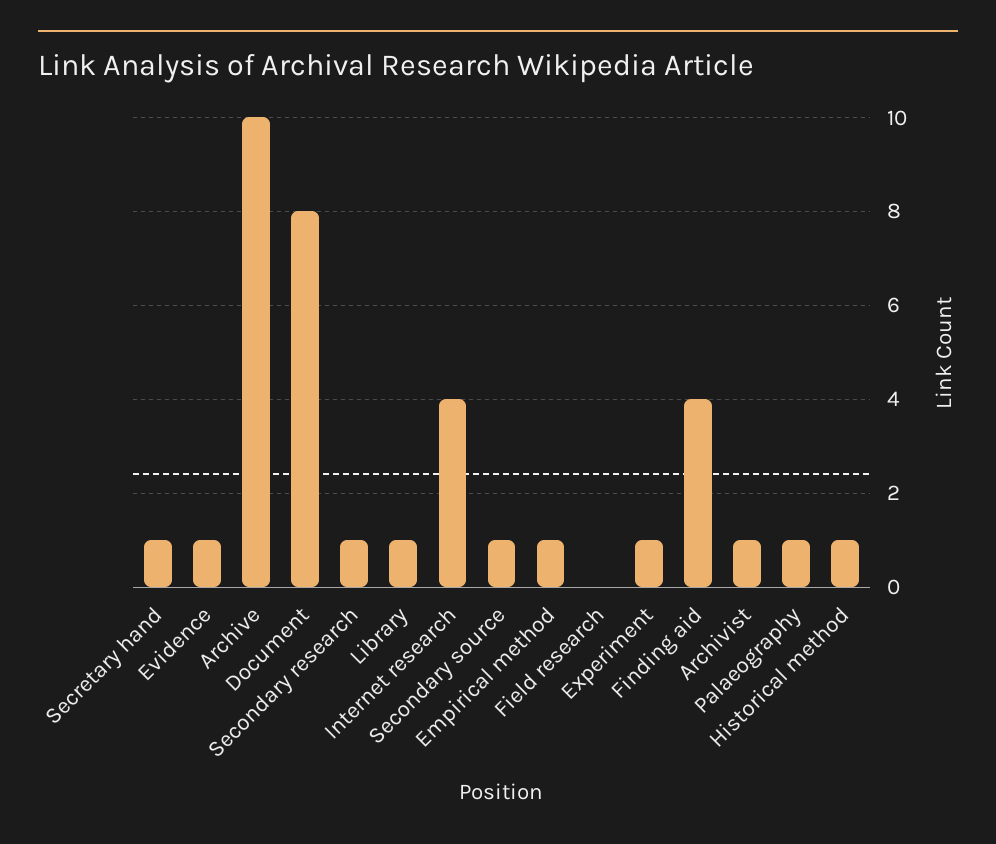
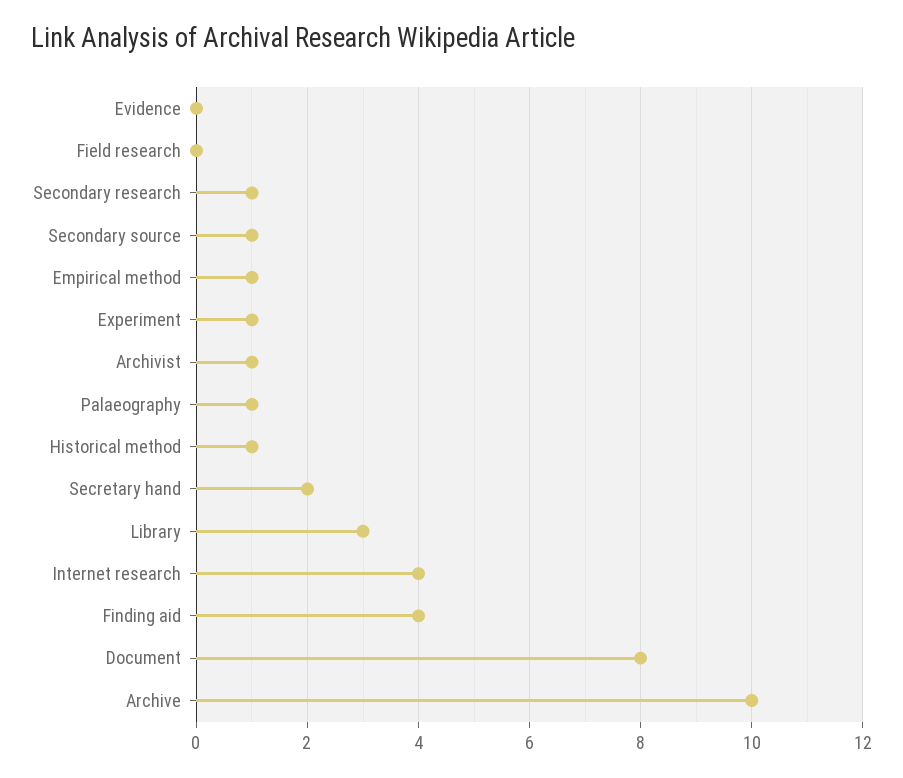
Secretary hand: 1 -> 2
Evidence: 1 -> 0
Library: 1 -> 3

